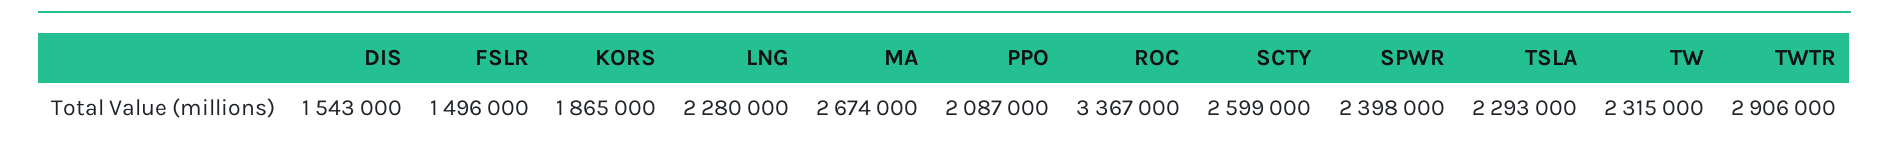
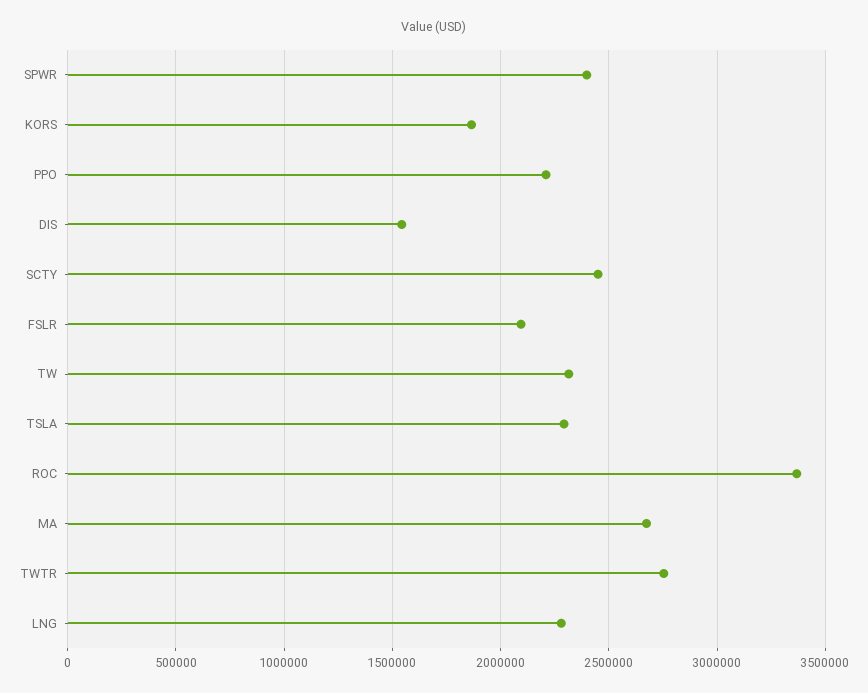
FSLR: 1496000 -> 2100000
PPO: 2087000 -> 2200000
SCTY: 2599000 -> 2450000
TWTR: 2906000 -> 2750000

